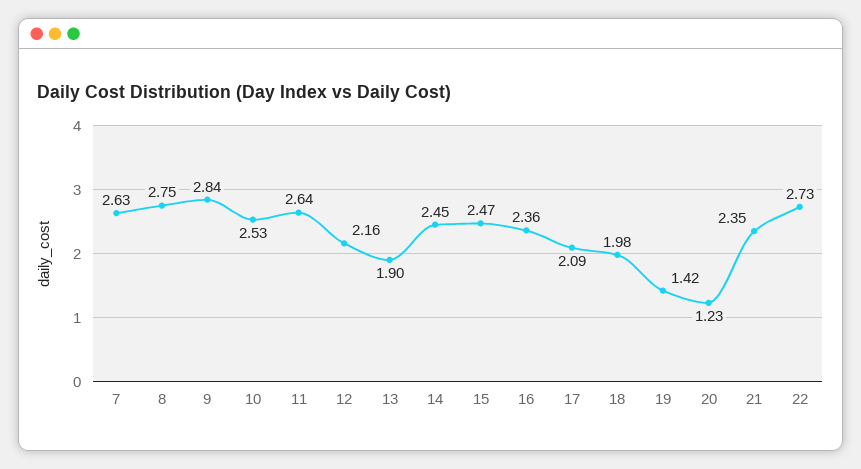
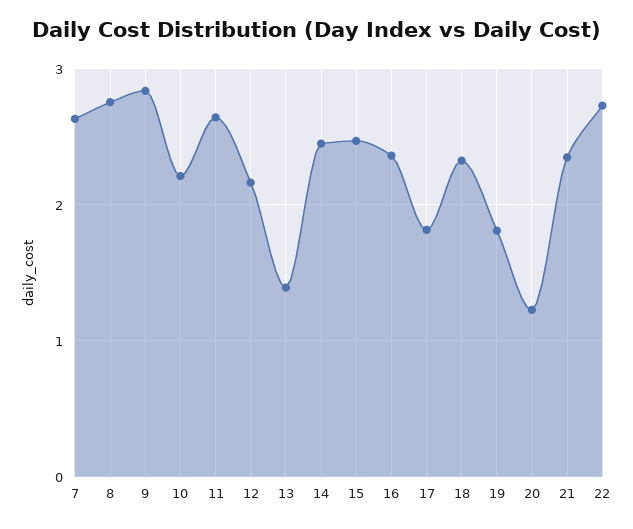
10: 2.53 -> 2.2
13: 1.9 -> 1.4
17: 2.09 -> 1.8
18: 1.98 -> 2.3
19: 1.42 -> 1.8

